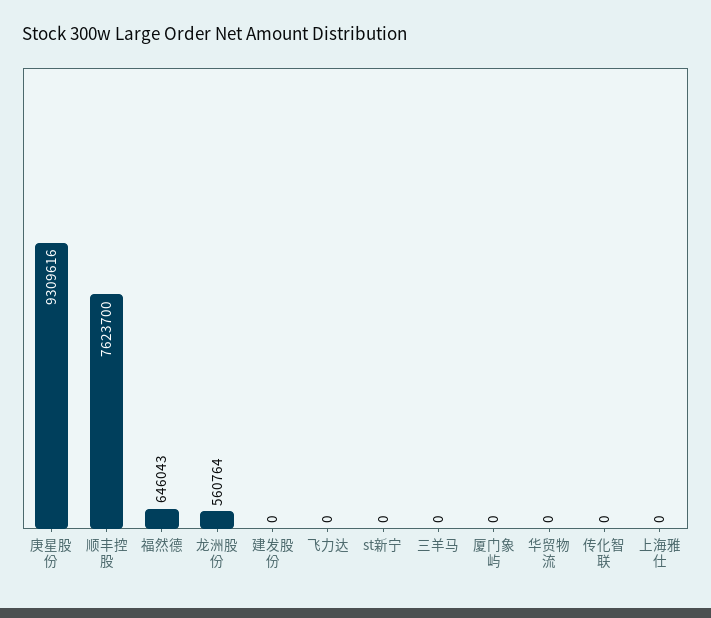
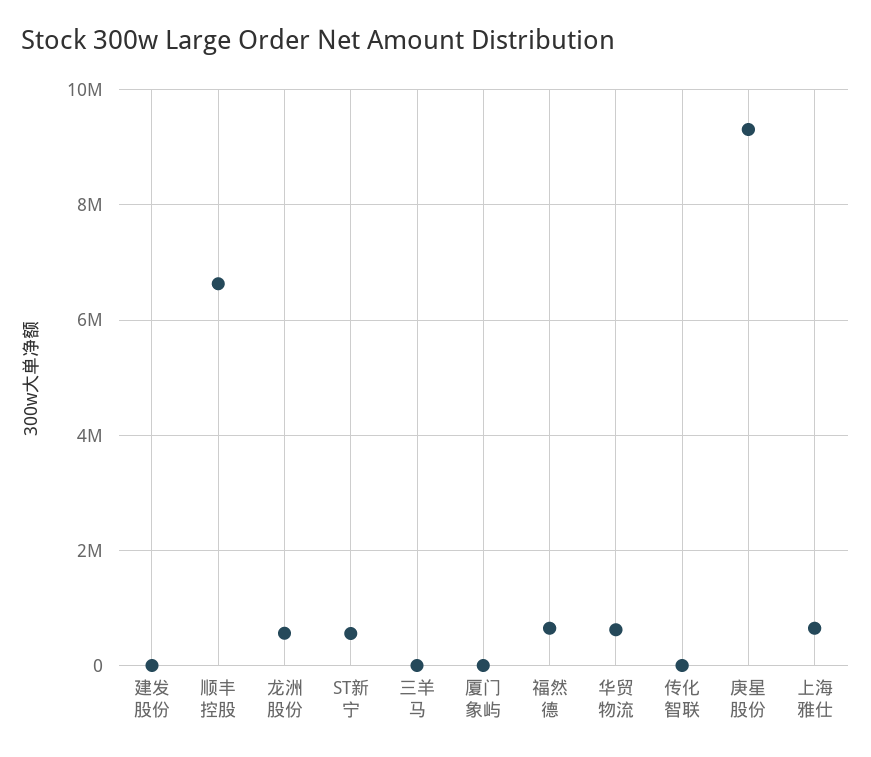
顺丰控股: 7623700 -> 6600000
飞力达: 0 -> none
st新宁: 0 -> 600000
华贸物流: 0 -> 600000
上海雅仕: 0 -> 600000

